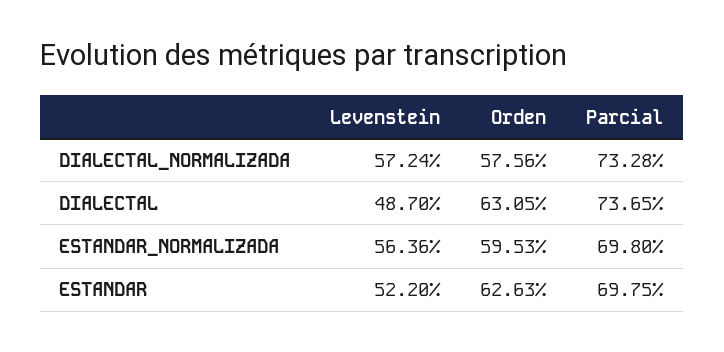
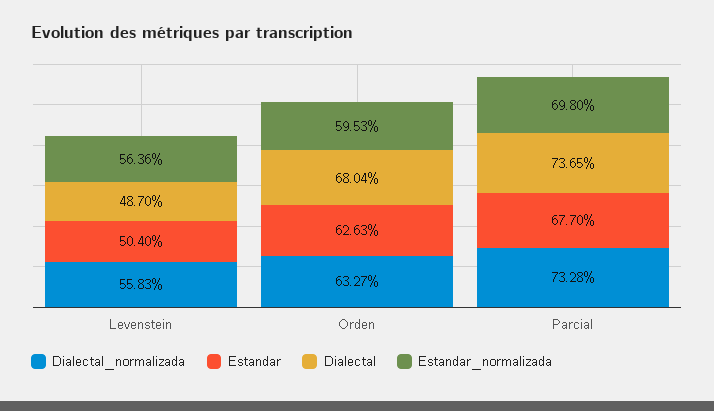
DIALECTAL_NORMALIZADA, Levenstein: 57.24 -> 55.83
DIALECTAL_NORMALIZADA, Orden: 57.56 -> 63.27
DIALECTAL, Orden: 63.05 -> 68.04
ESTANDAR, Levenstein: 52.2 -> 50.4
ESTANDAR, Parcial: 69.75 -> 67.7

